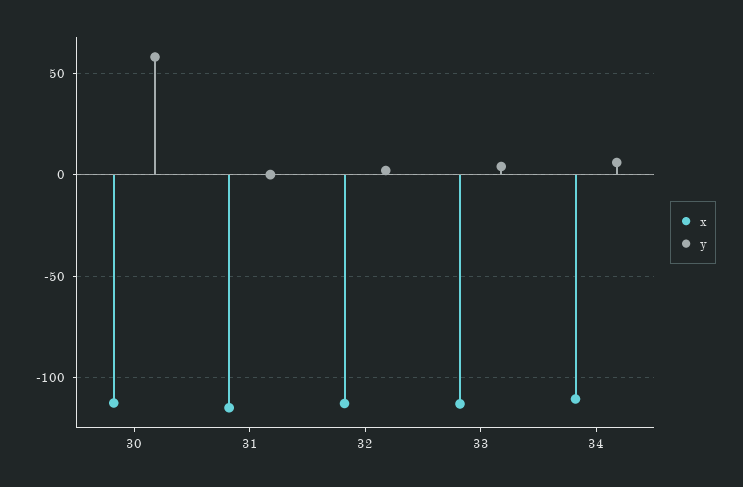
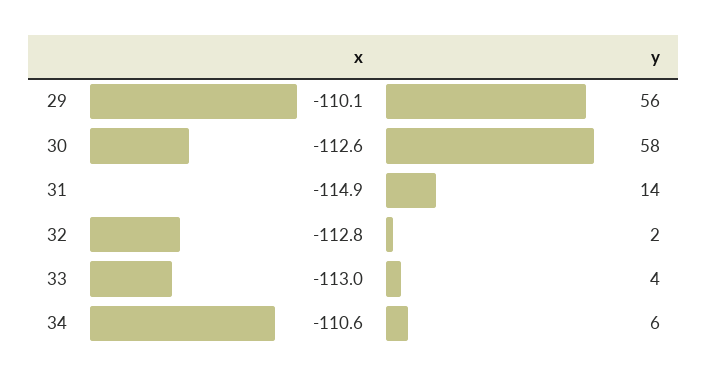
y, 31: 0 -> 14
x, 29: none -> -110.1
y, 29: none -> 56

